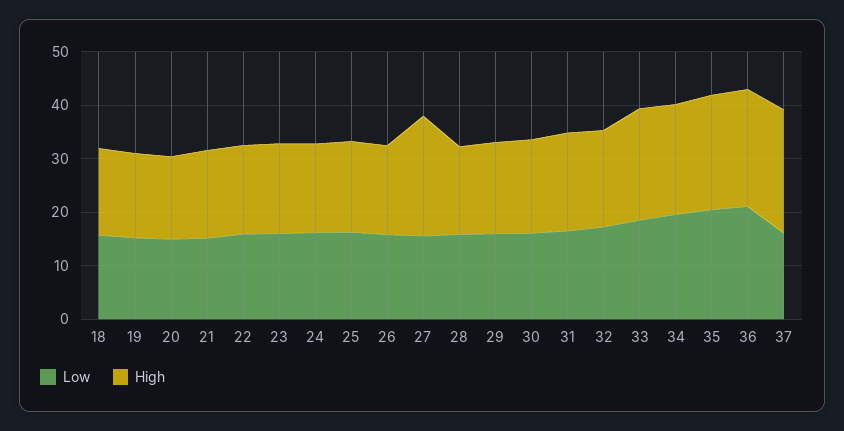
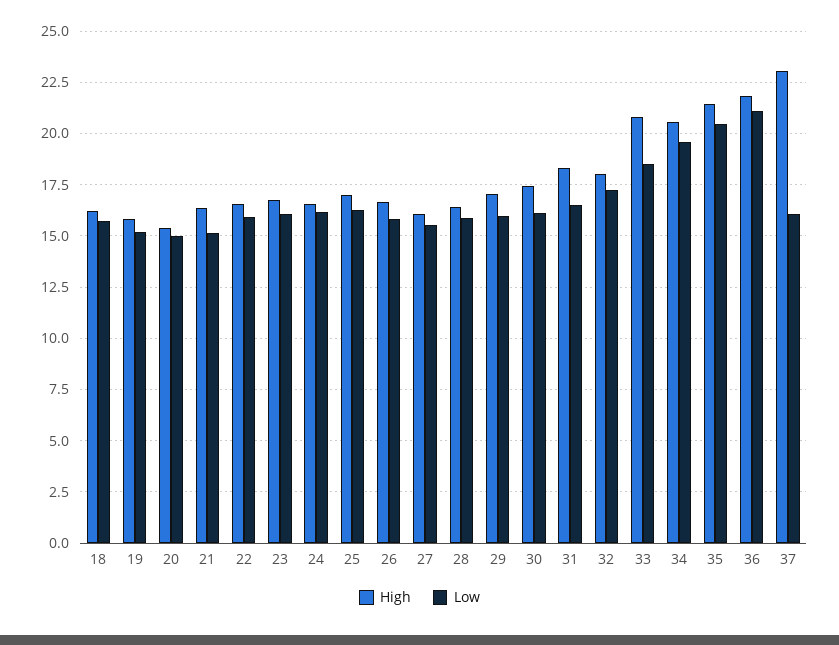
High, 27: 22 -> 16

